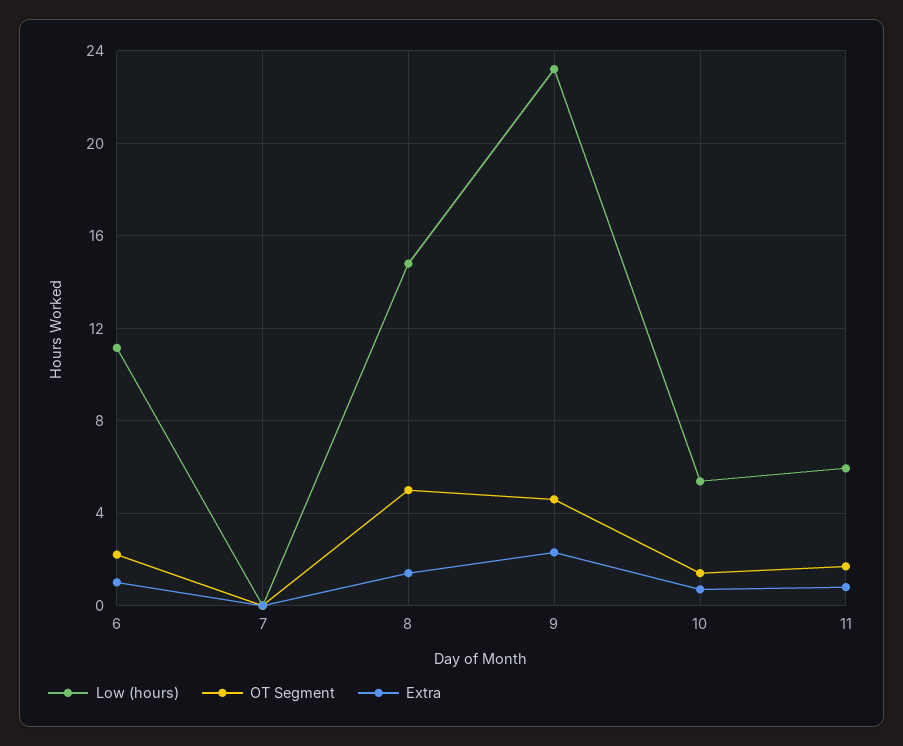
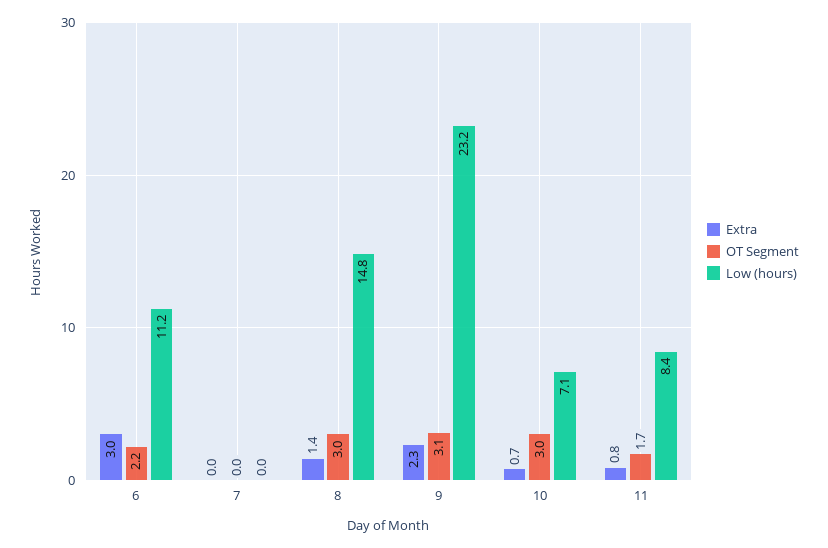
Extra, 6: 1 -> 3
OT Segment, 8: 5 -> 3
OT Segment, 9: 4.5 -> 3.1
Low (hours), 10: 5.5 -> 7.1
OT Segment, 10: 1.5 -> 3
Low (hours), 11: 6 -> 8.4

